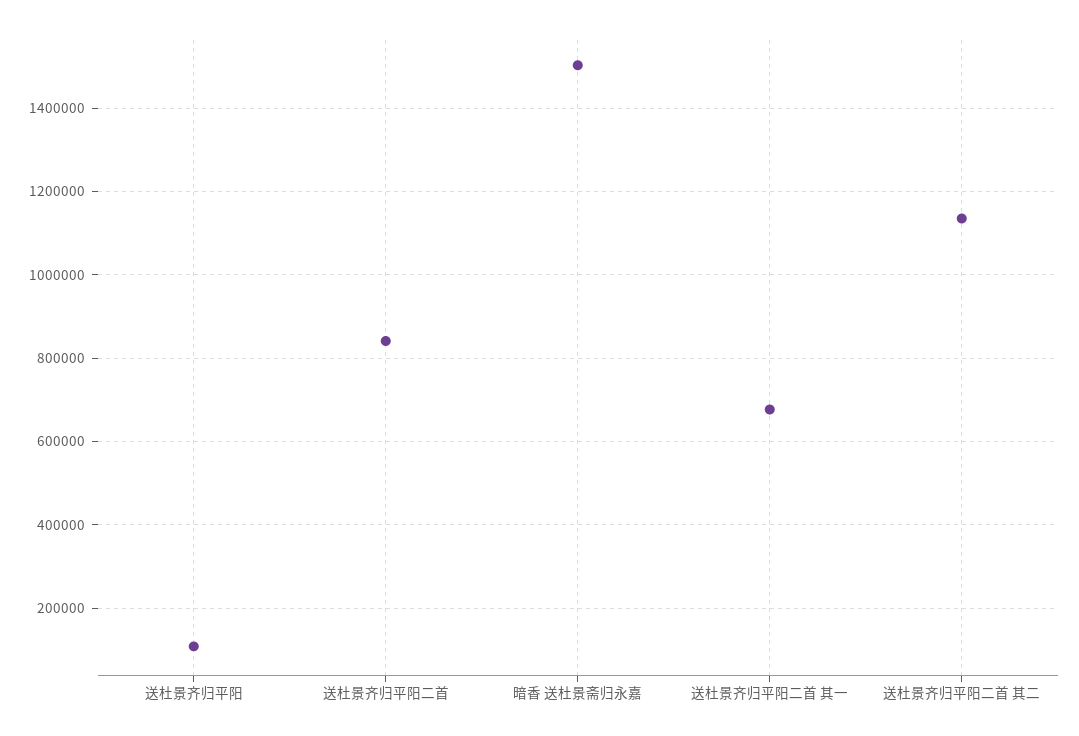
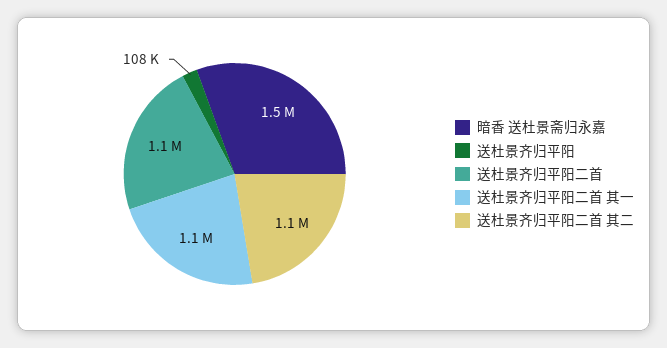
送杜景齐归平阳二首: 840000 -> 1100000
送杜景齐归平阳二首 其一: 680000 -> 1100000

